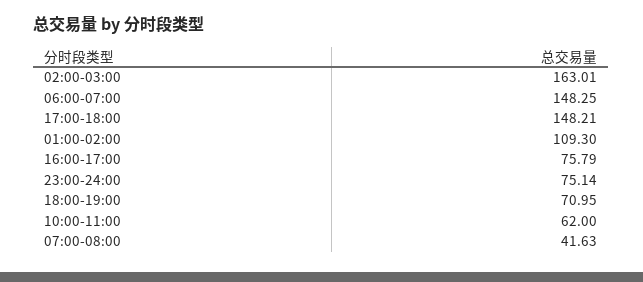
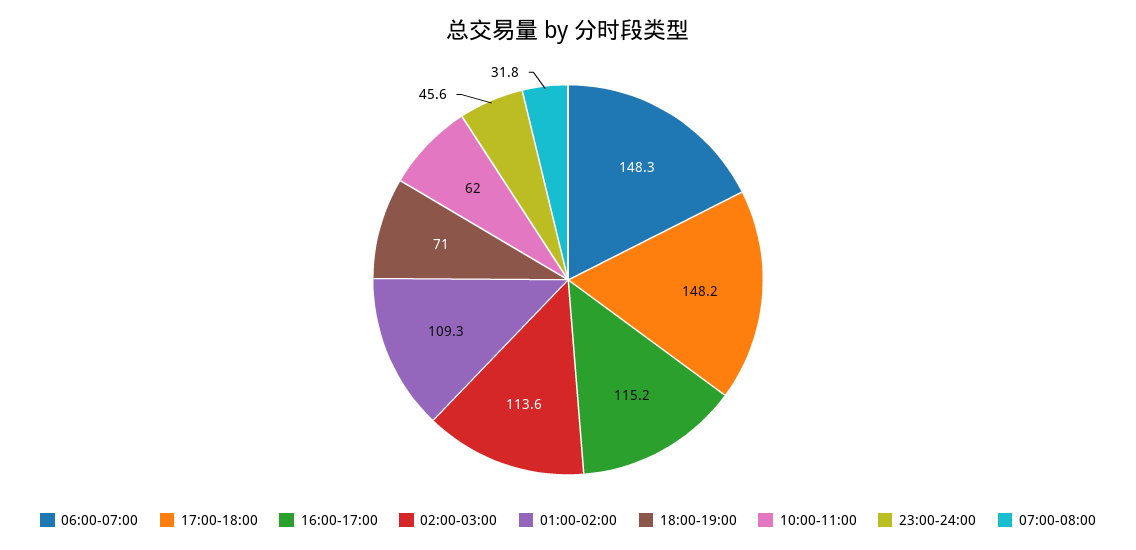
02:00-03:00: 163.01 -> 113.6
16:00-17:00: 75.79 -> 115.2
23:00-24:00: 75.14 -> 45.6
07:00-08:00: 41.63 -> 31.8

